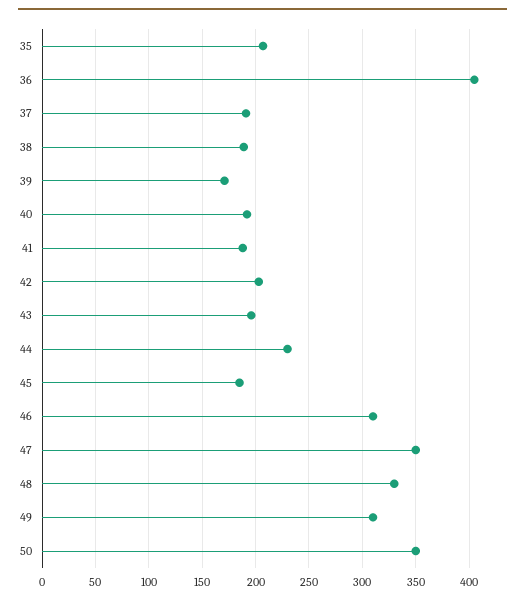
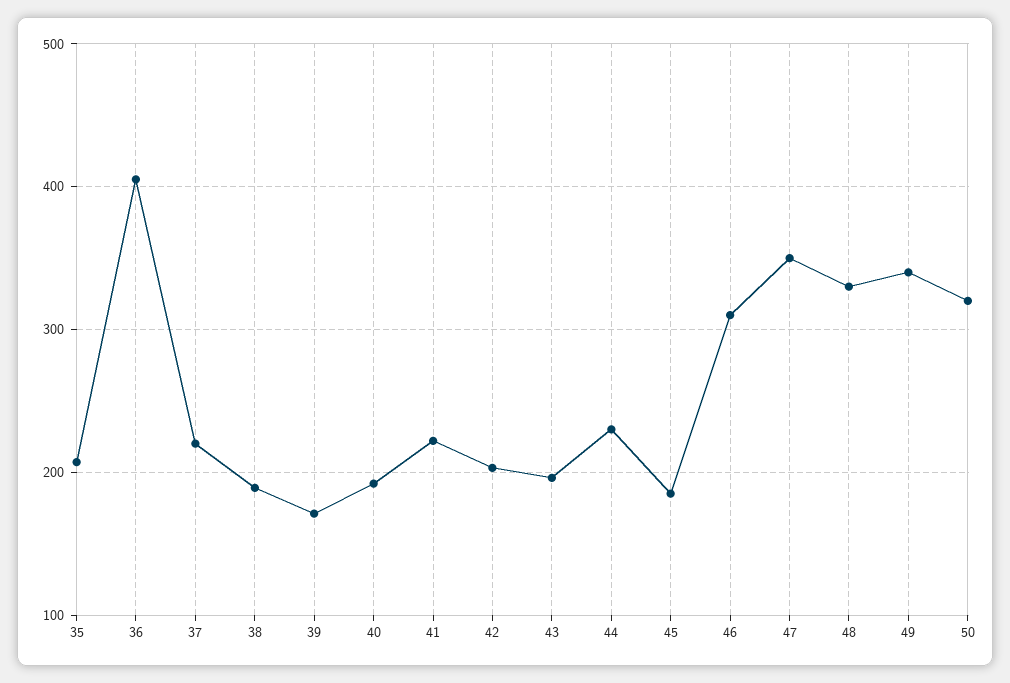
37: 190 -> 220
41: 190 -> 220
49: 310 -> 340
50: 350 -> 320

